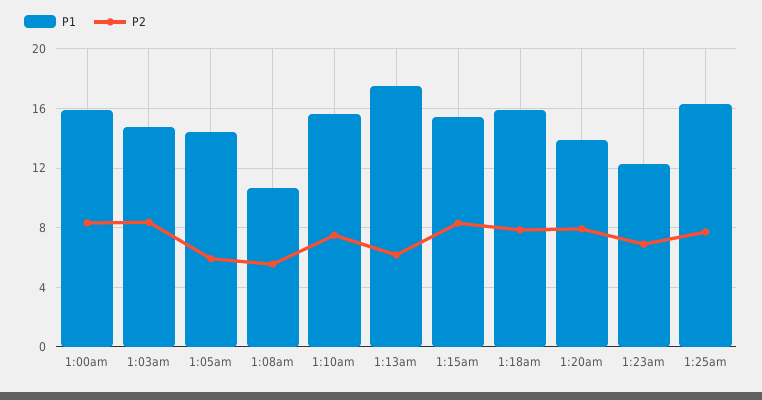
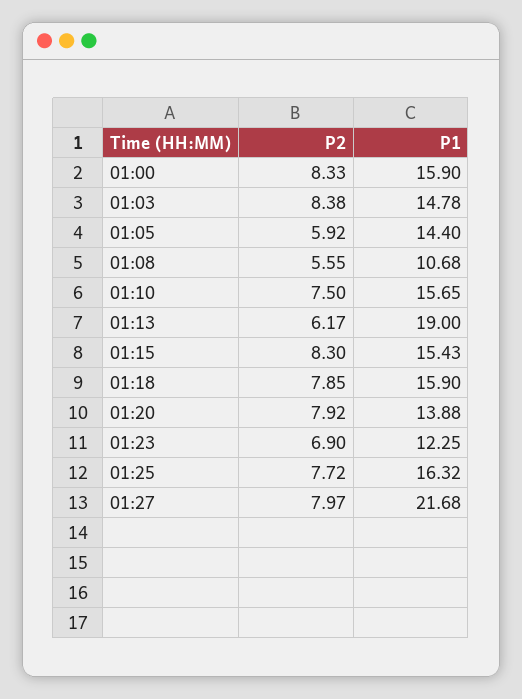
P1, 1:13am: 17.5 -> 19
P2, 01:27: none -> 7.97
P1, 01:27: none -> 21.68

